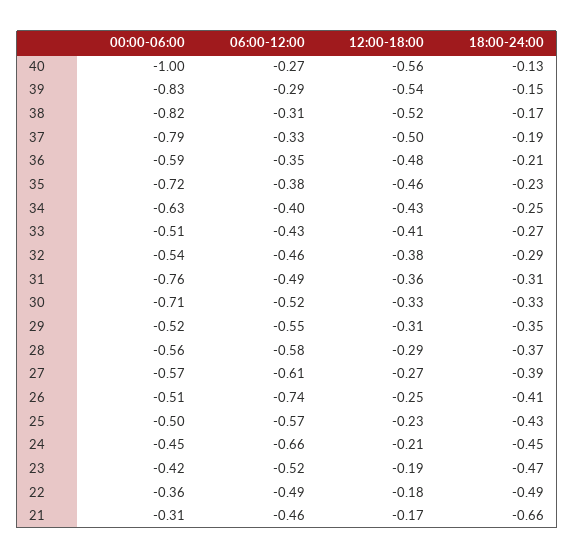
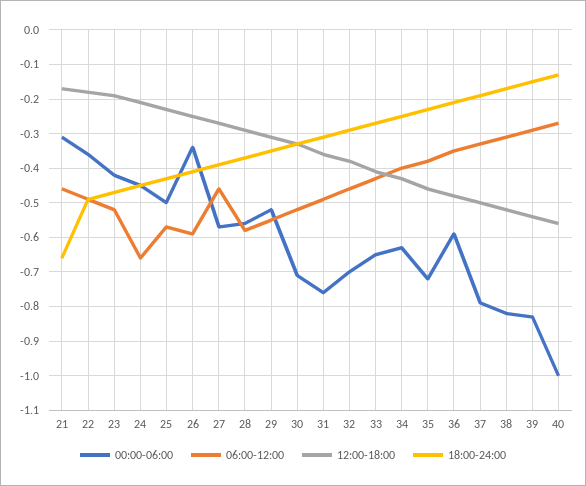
00:00-06:00, 33: -0.51 -> -0.65
00:00-06:00, 32: -0.54 -> -0.7
06:00-12:00, 27: -0.61 -> -0.45
00:00-06:00, 26: -0.51 -> -0.35
06:00-12:00, 26: -0.74 -> -0.6

